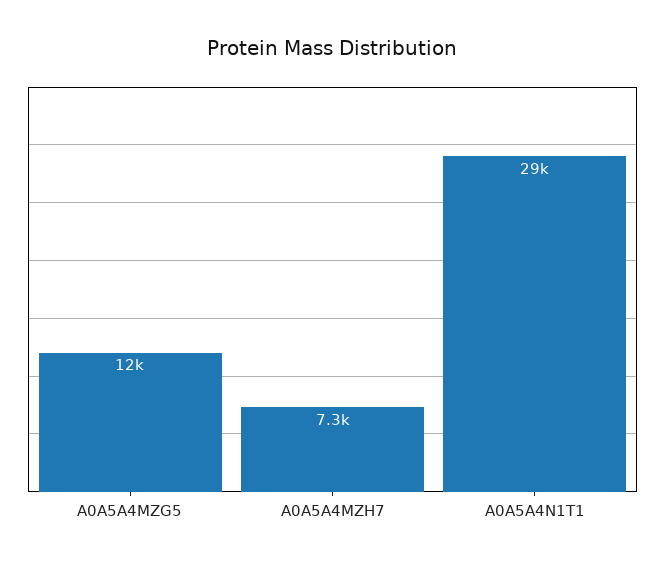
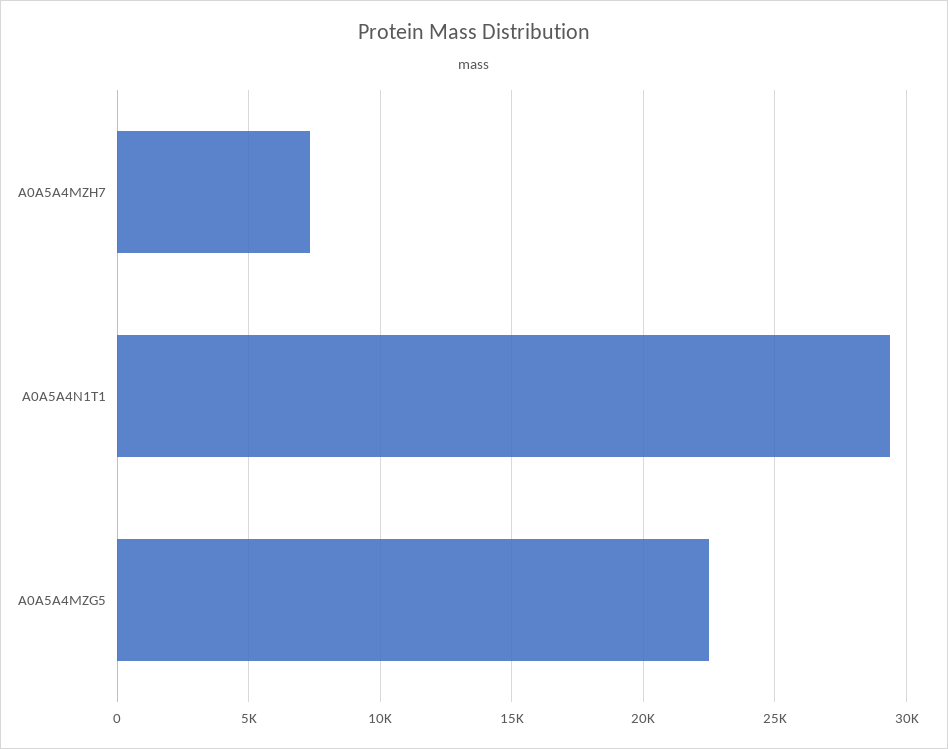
A0A5A4MZG5: 12000 -> 22500

